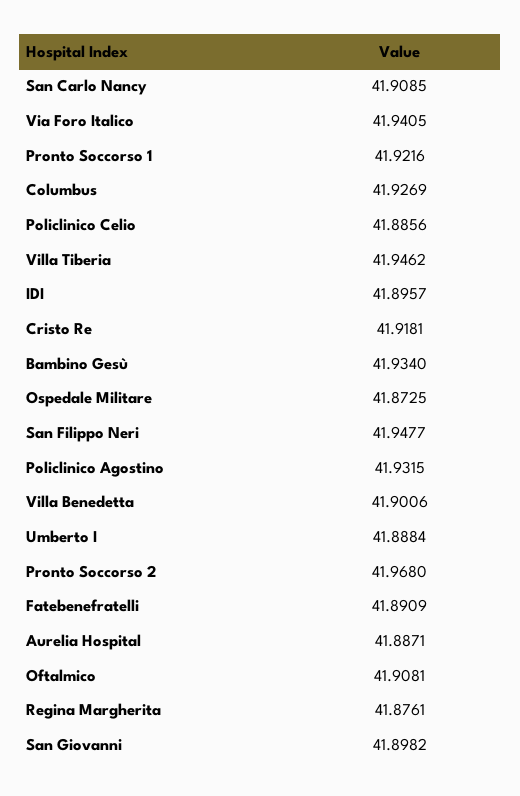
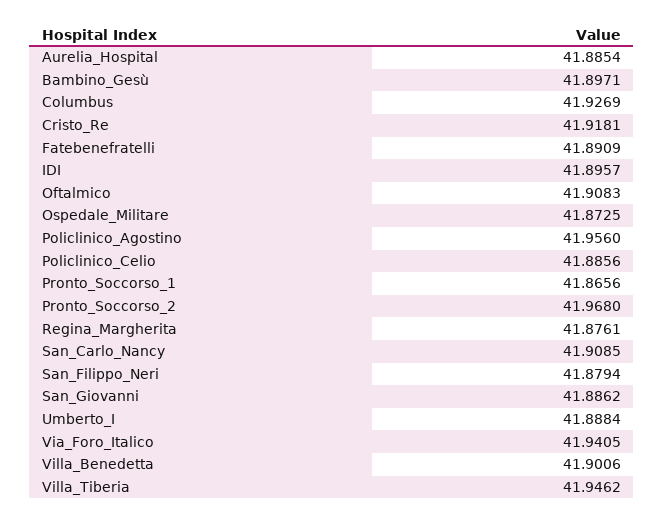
Pronto Soccorso 1: 41.9216 -> 41.8656
Bambino Gesù: 41.934 -> 41.8971
San Filippo Neri: 41.9477 -> 41.8794
Policlinico Agostino: 41.9315 -> 41.956
Aurelia Hospital: 41.8871 -> 41.8854
Oftalmico: 41.9081 -> 41.9083
San Giovanni: 41.8982 -> 41.8862

